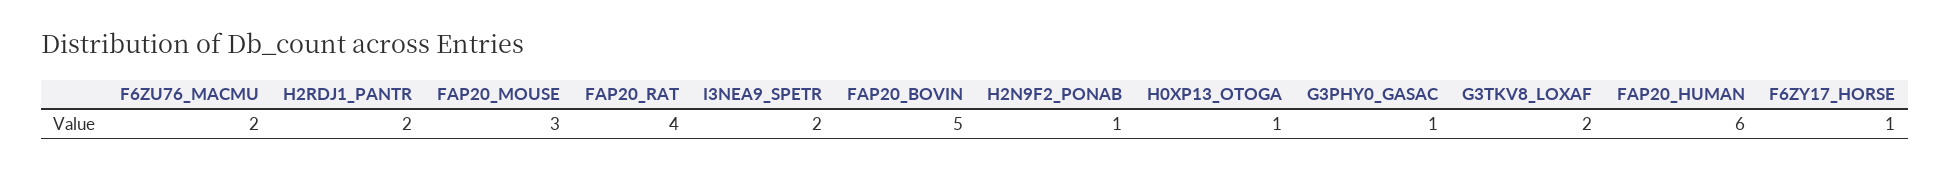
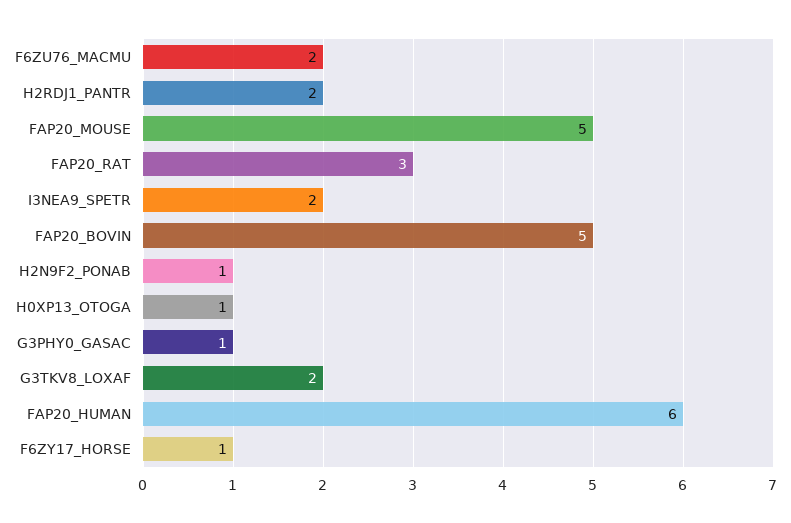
FAP20_MOUSE: 3 -> 5
FAP20_RAT: 4 -> 3

